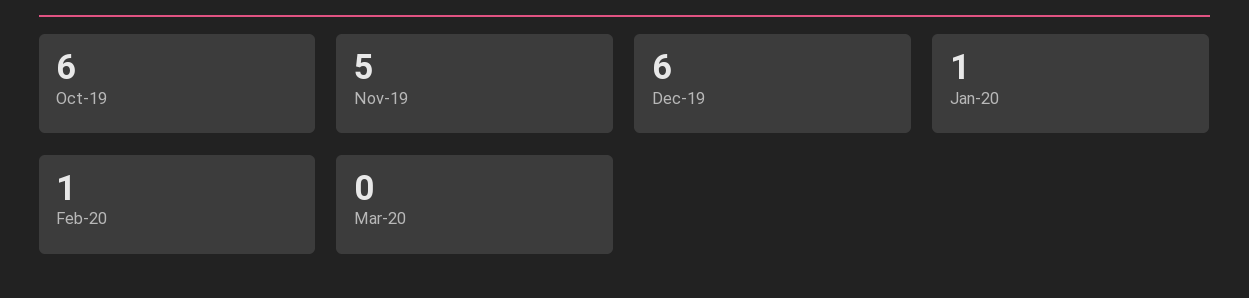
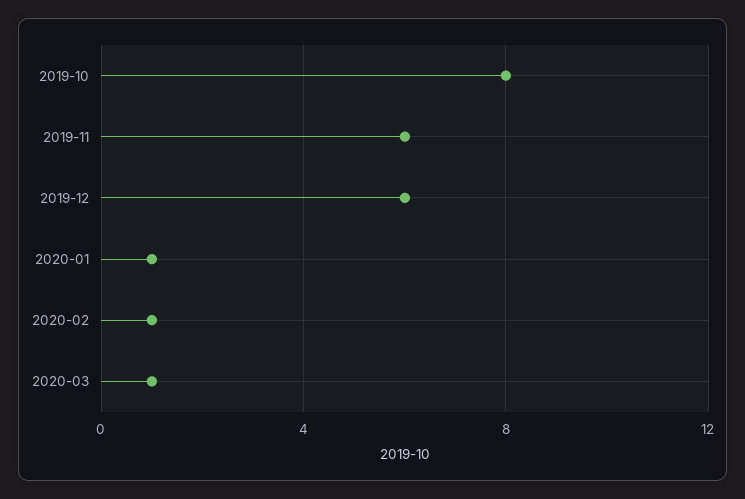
Oct-19: 6 -> 8
Nov-19: 5 -> 6
Mar-20: 0 -> 1

